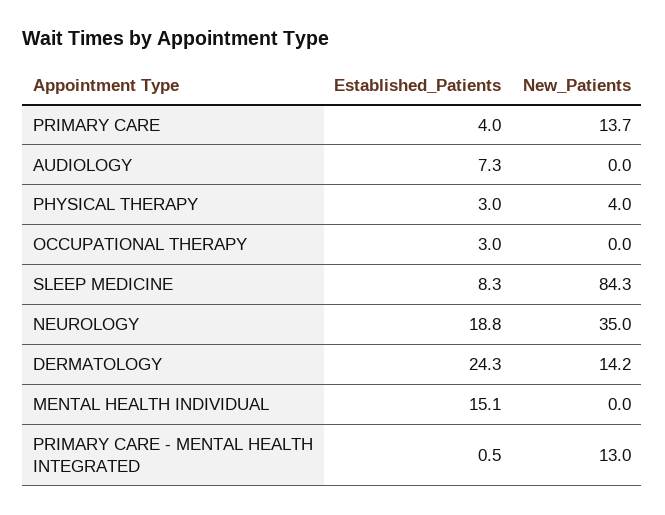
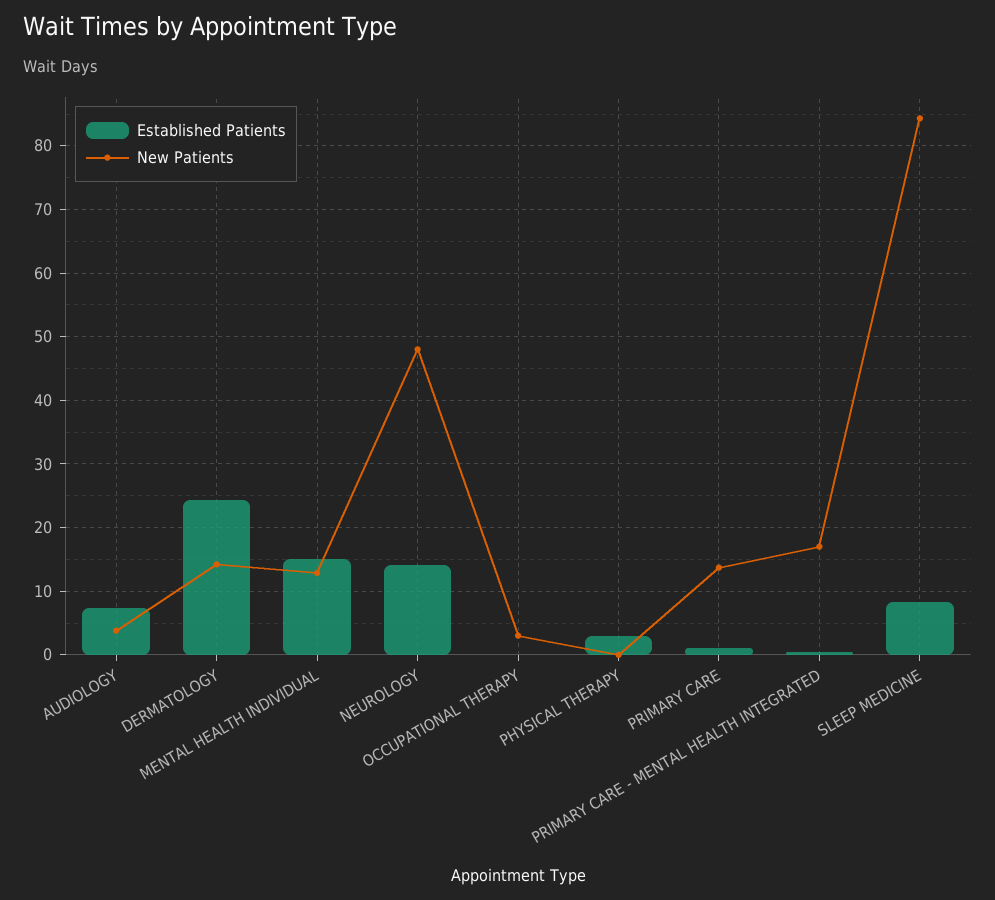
Established_Patients, PRIMARY CARE: 4 -> 1
New_Patients, AUDIOLOGY: 0 -> 4
New_Patients, PHYSICAL THERAPY: 4 -> 0
Established_Patients, OCCUPATIONAL THERAPY: 3 -> 0
New_Patients, OCCUPATIONAL THERAPY: 0 -> 3
Established_Patients, NEUROLOGY: 18.8 -> 14
New_Patients, NEUROLOGY: 35 -> 48
New_Patients, MENTAL HEALTH INDIVIDUAL: 0 -> 13
New_Patients, PRIMARY CARE - MENTAL HEALTH INTEGRATED: 13 -> 17

